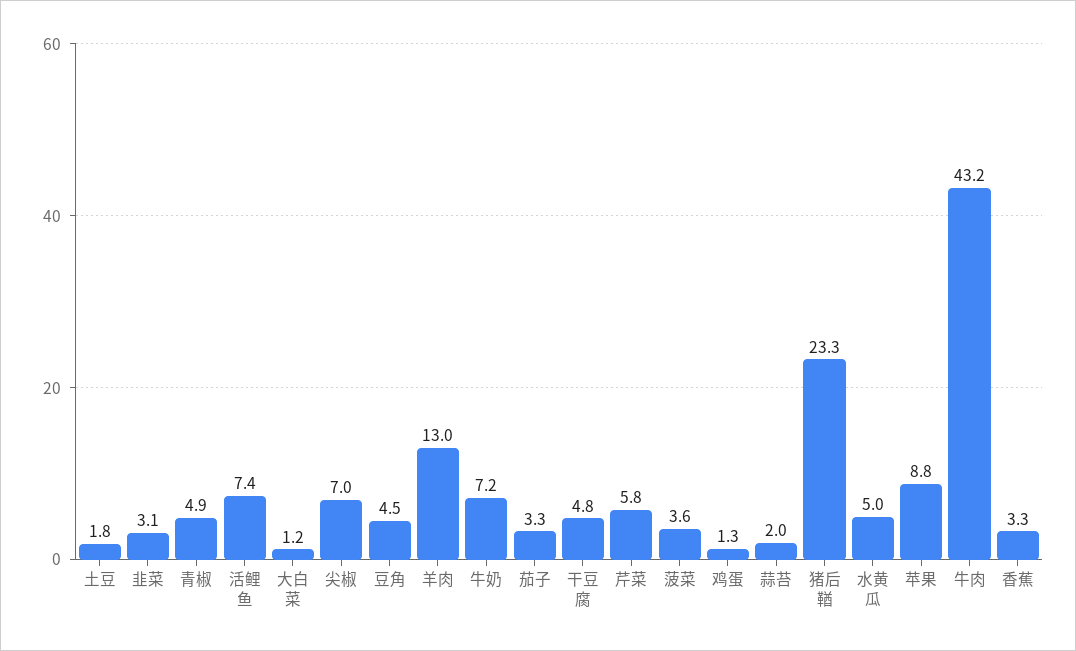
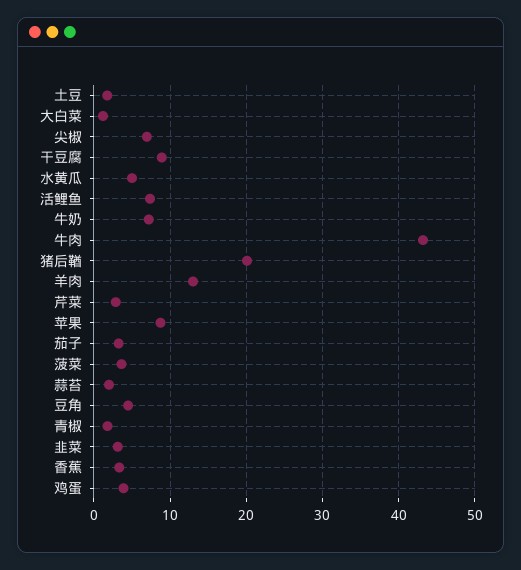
青椒: 4.9 -> 2
干豆腐: 4.8 -> 9
芹菜: 5.8 -> 3
鸡蛋: 1.3 -> 4
猪后鞧: 23.3 -> 20

